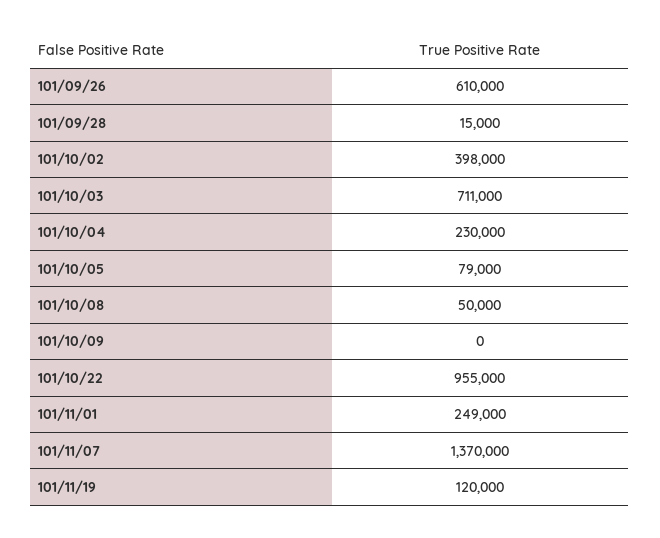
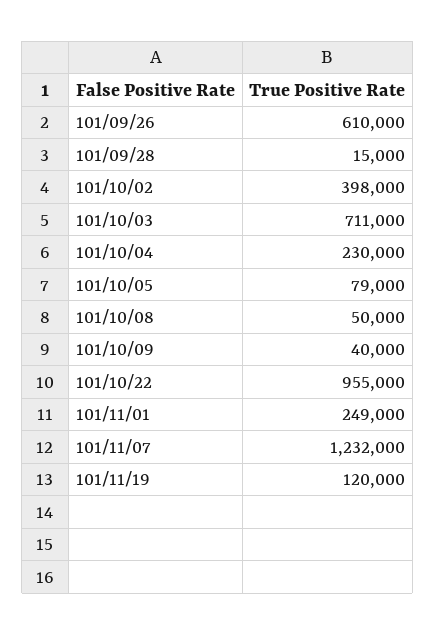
101/10/09: 0 -> 40000
101/11/07: 1370000 -> 1232000

